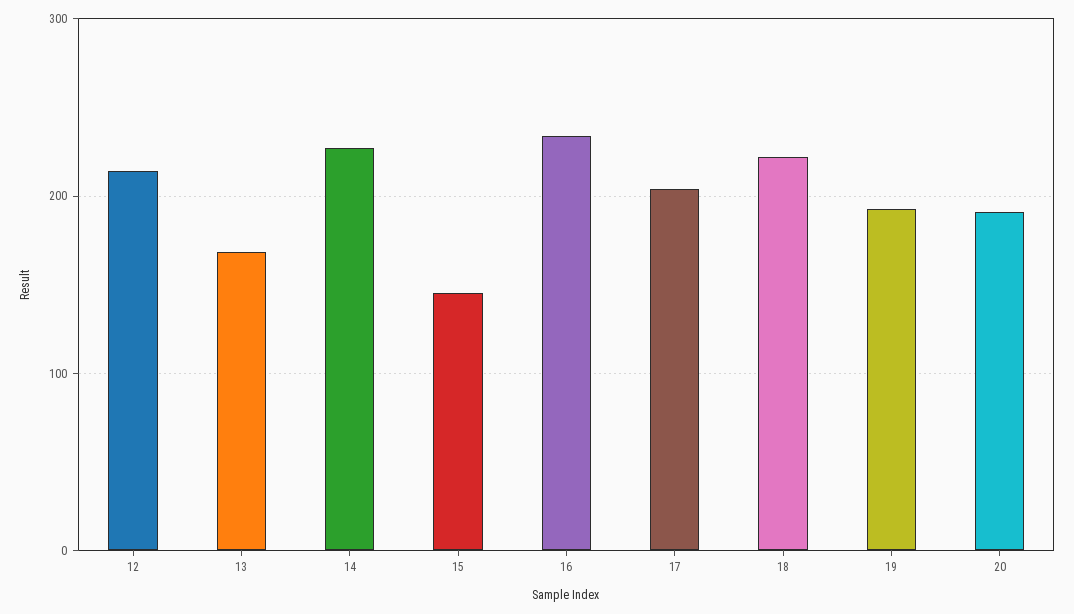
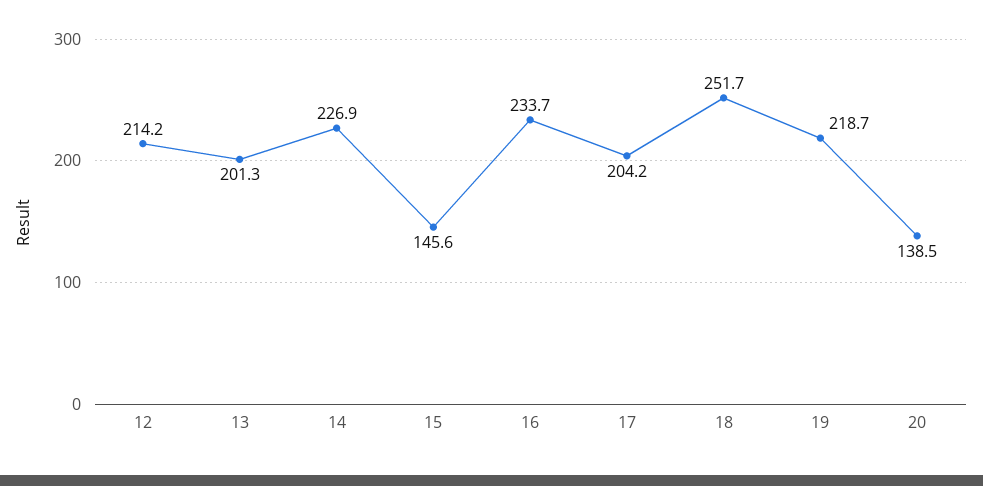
13: 170 -> 201.3
18: 220 -> 251.7
19: 190 -> 218.7
20: 190 -> 138.5

